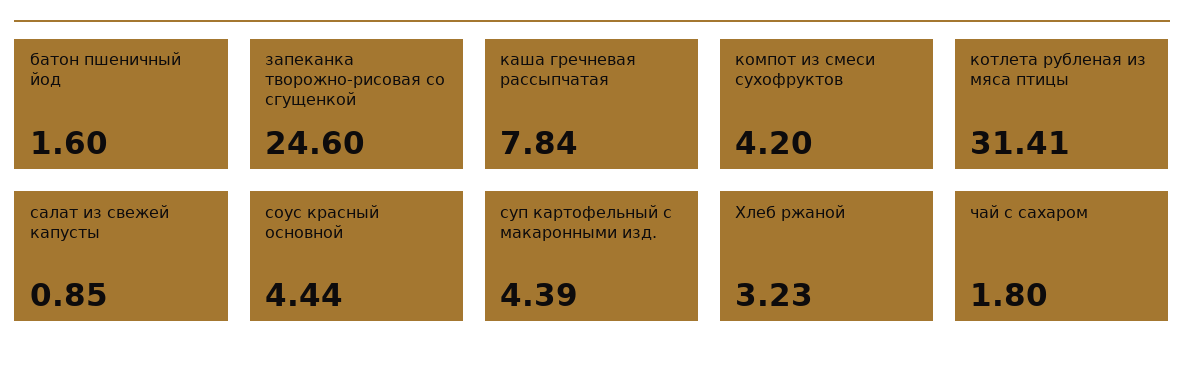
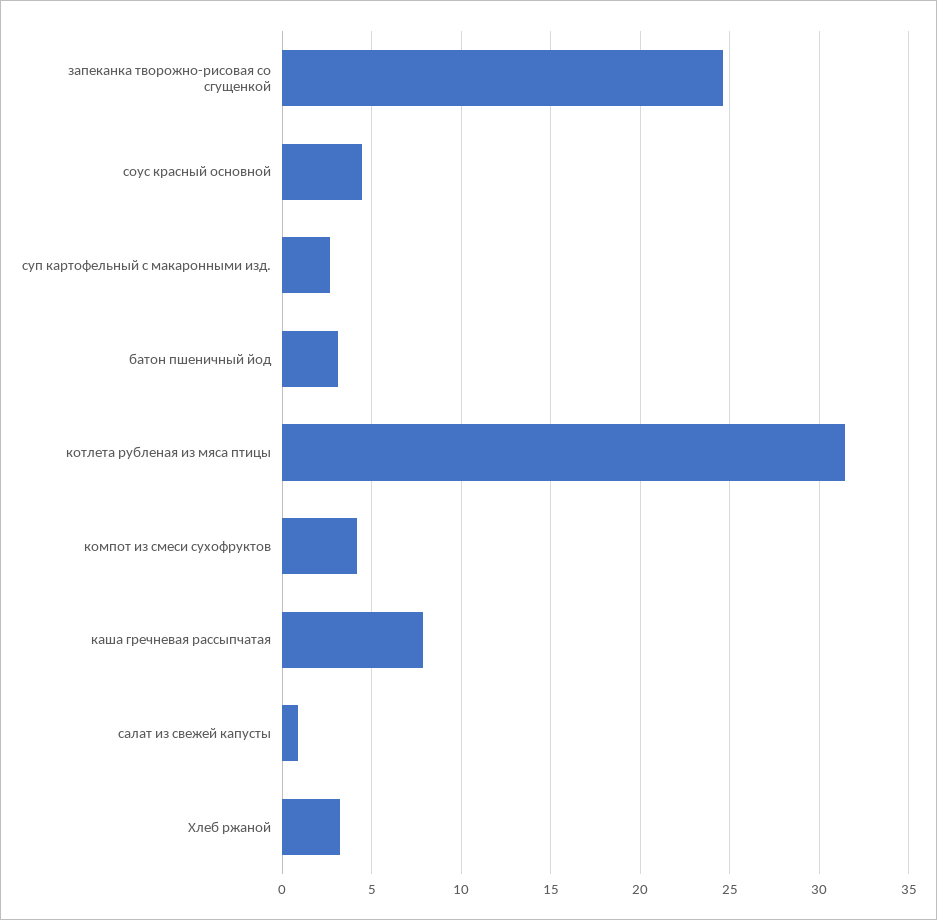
батон пшеничный йод: 1.6 -> 3
суп картофельный с макаронными изд.: 4.39 -> 2.5
чай с сахаром: 1.8 -> none

